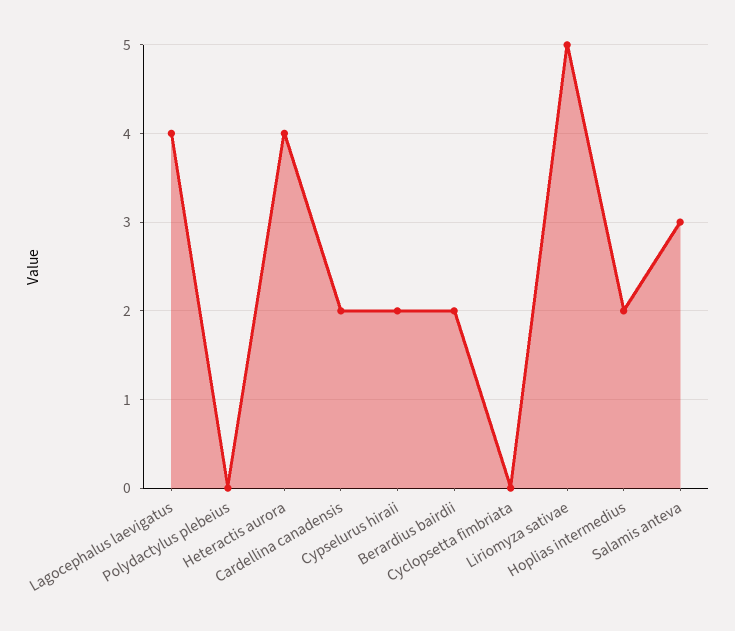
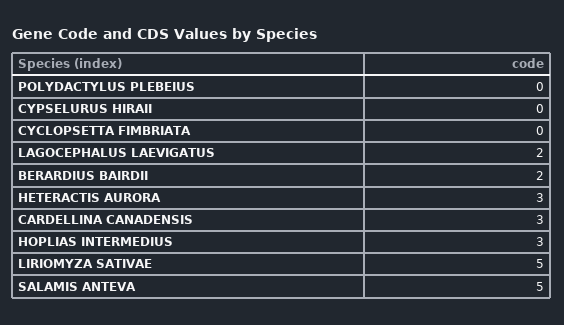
Lagocephalus laevigatus: 4 -> 2
Heteractis aurora: 4 -> 3
Cardellina canadensis: 2 -> 3
Cypselurus hiraii: 2 -> 0
Hoplias intermedius: 2 -> 3
Salamis anteva: 3 -> 5

